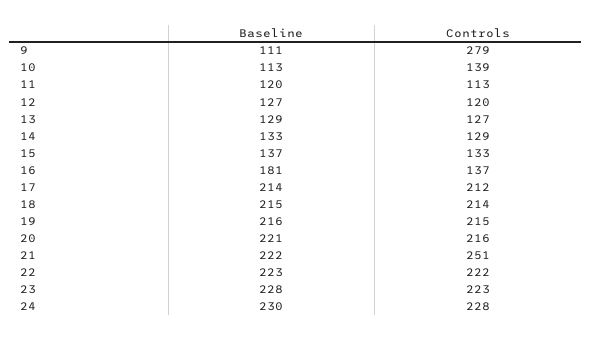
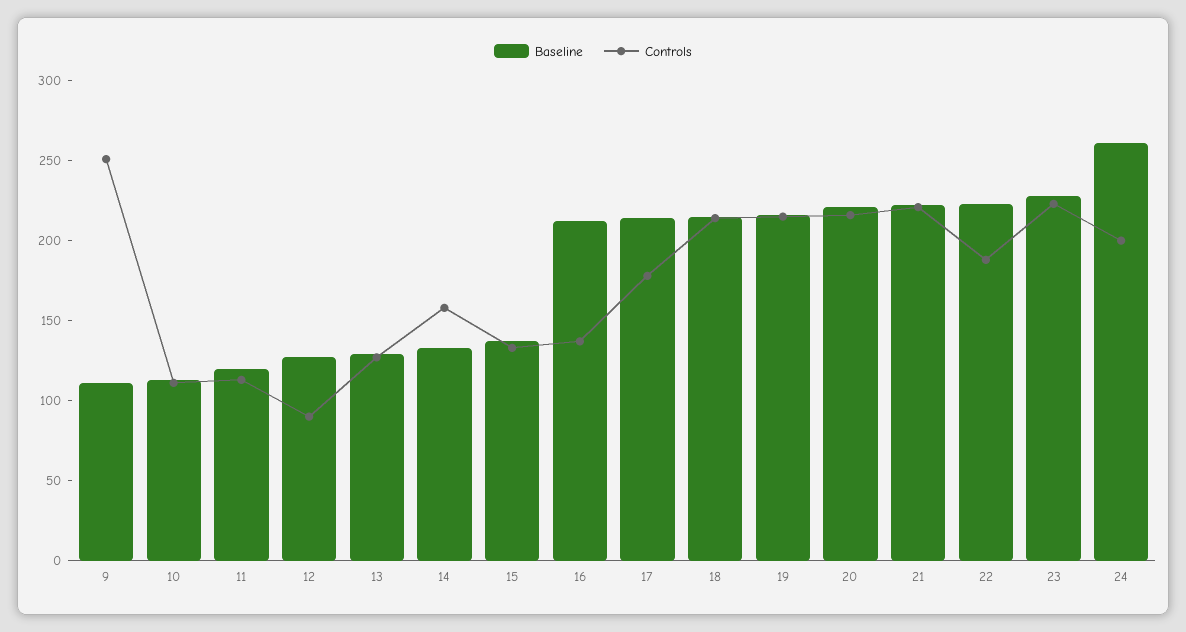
Controls, 9: 279 -> 250
Controls, 10: 139 -> 110
Controls, 12: 120 -> 90
Controls, 14: 129 -> 160
Baseline, 16: 181 -> 210
Controls, 17: 212 -> 180
Controls, 21: 251 -> 220
Controls, 22: 222 -> 190
Baseline, 24: 230 -> 260
Controls, 24: 228 -> 200

